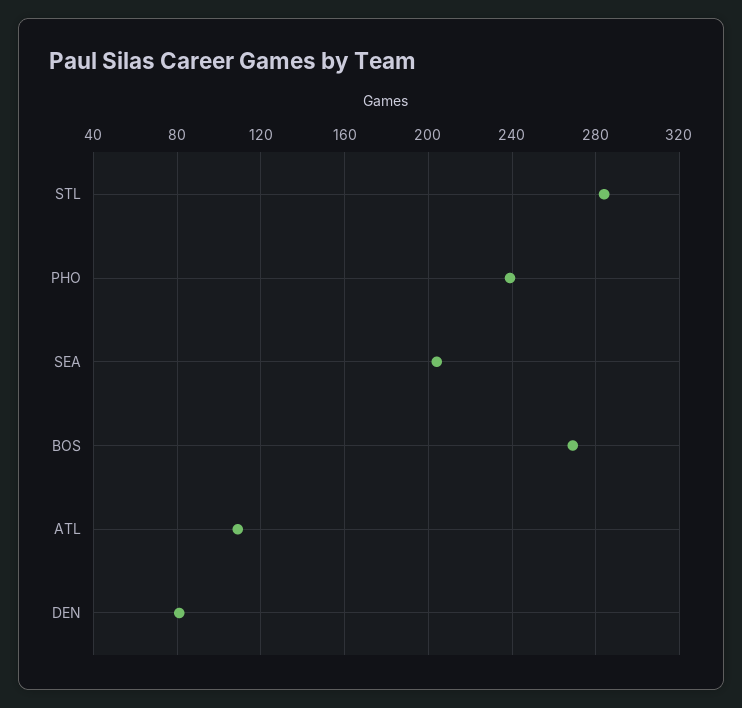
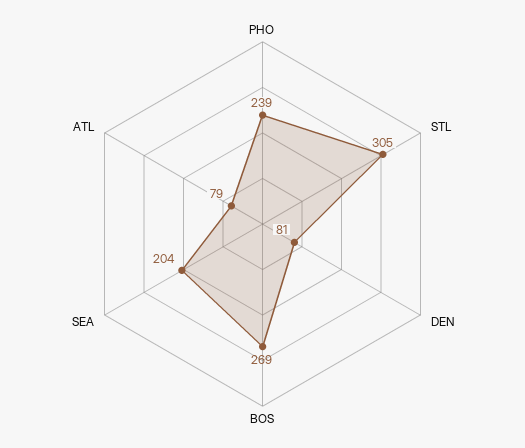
STL: 285 -> 305
ATL: 110 -> 79

